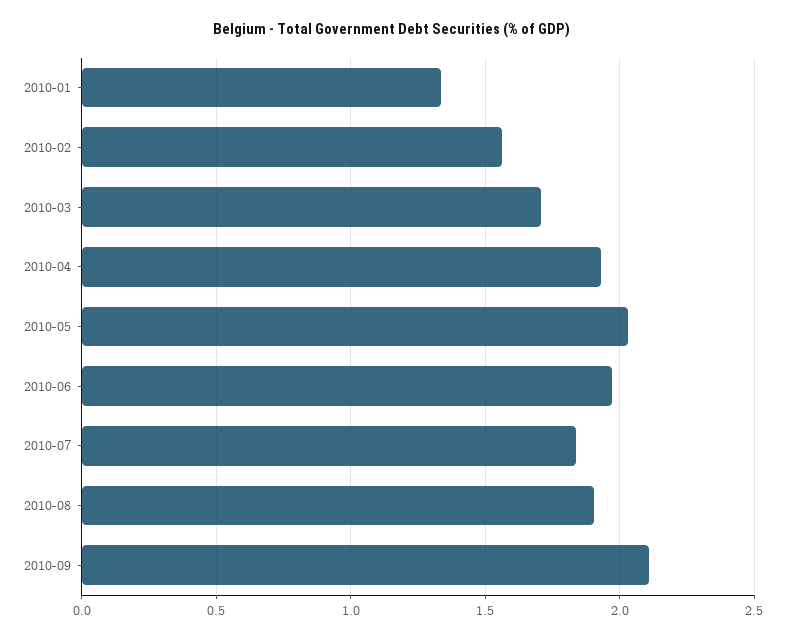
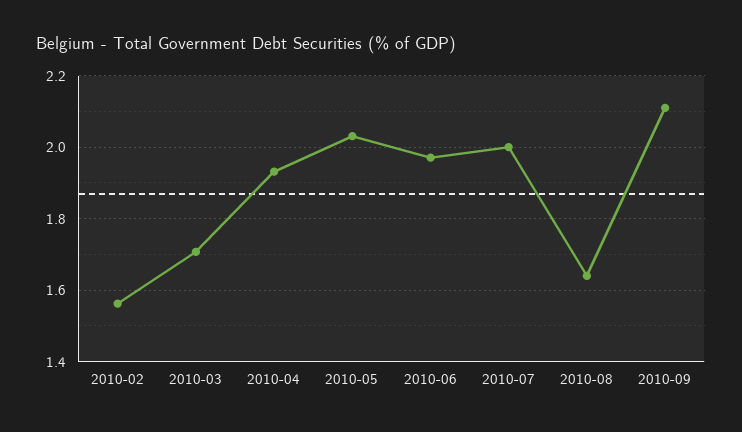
2010-01: 1.35 -> none
2010-07: 1.85 -> 2
2010-08: 1.9 -> 1.64

